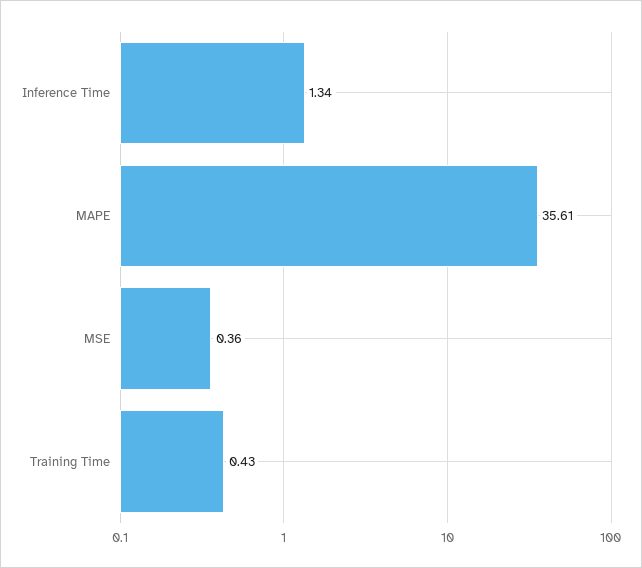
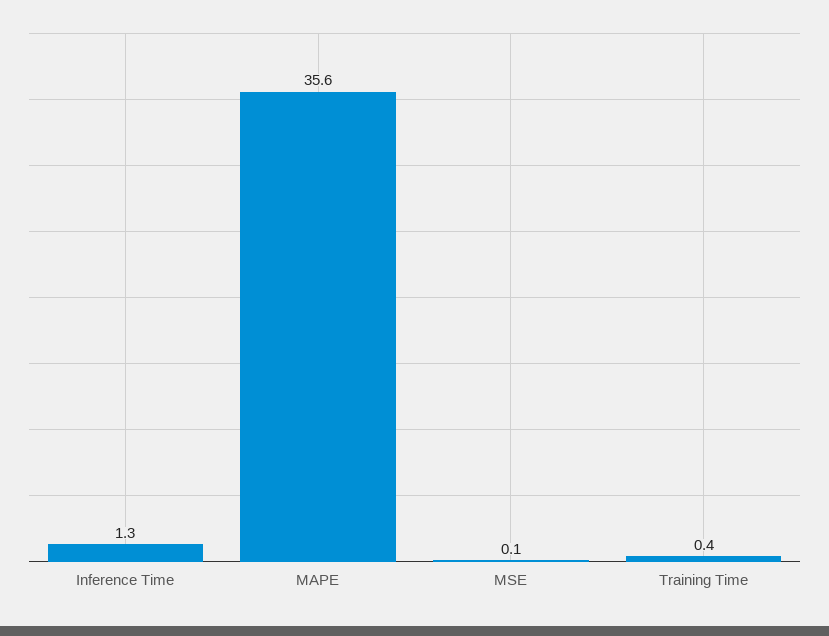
MSE: 0.36 -> 0.1

